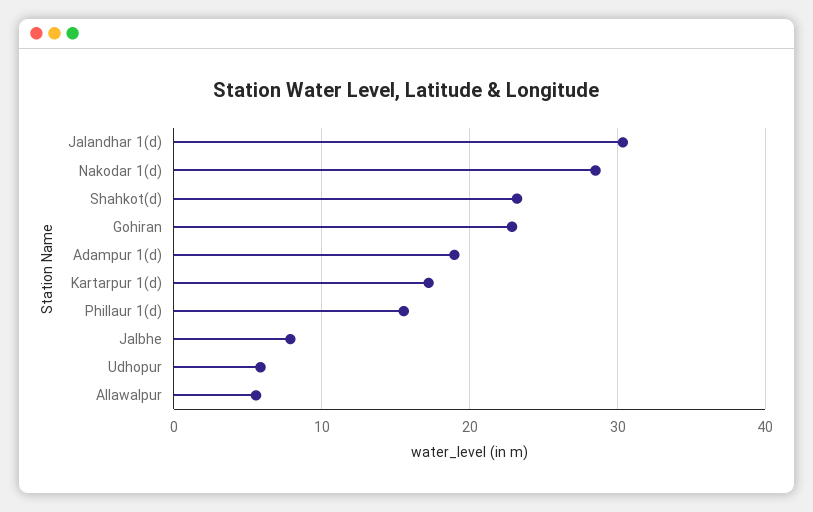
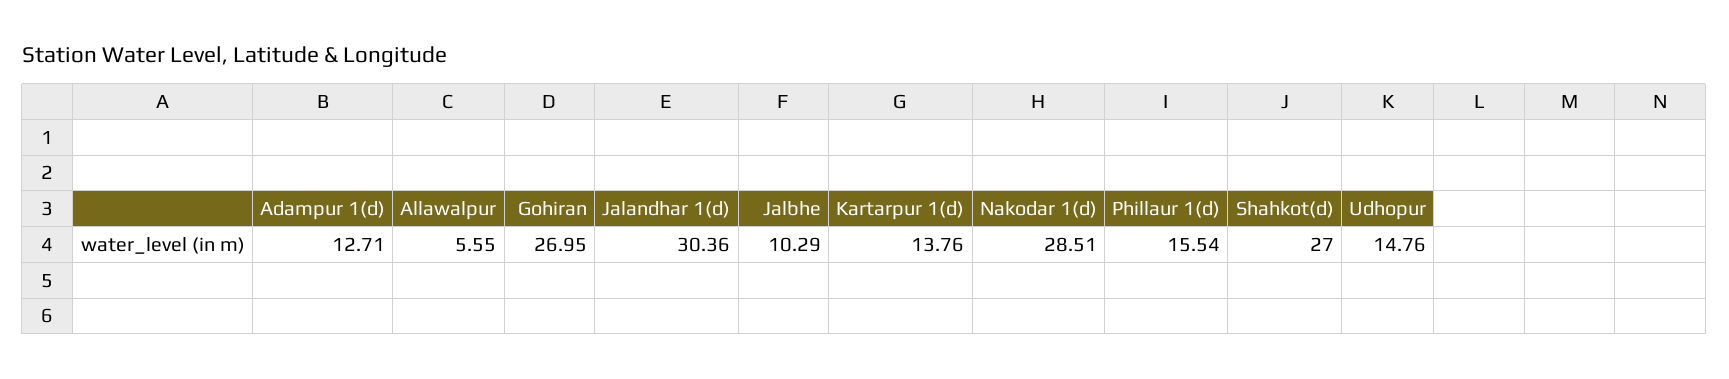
Shahkot(d): 23 -> 27
Gohiran: 23 -> 26.95
Adampur 1(d): 19 -> 12.71
Kartarpur 1(d): 17 -> 13.76
Jalbhe: 8 -> 10.29
Udhopur: 6 -> 14.76

